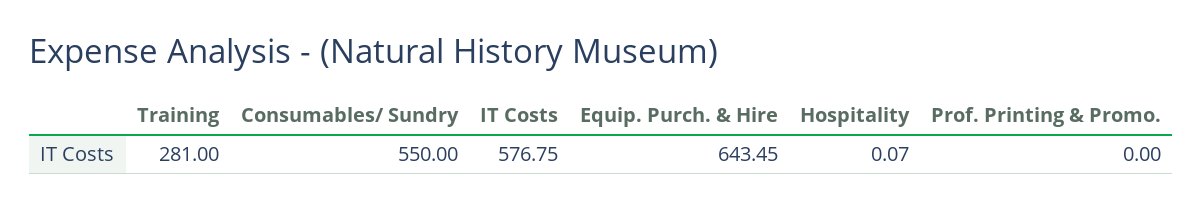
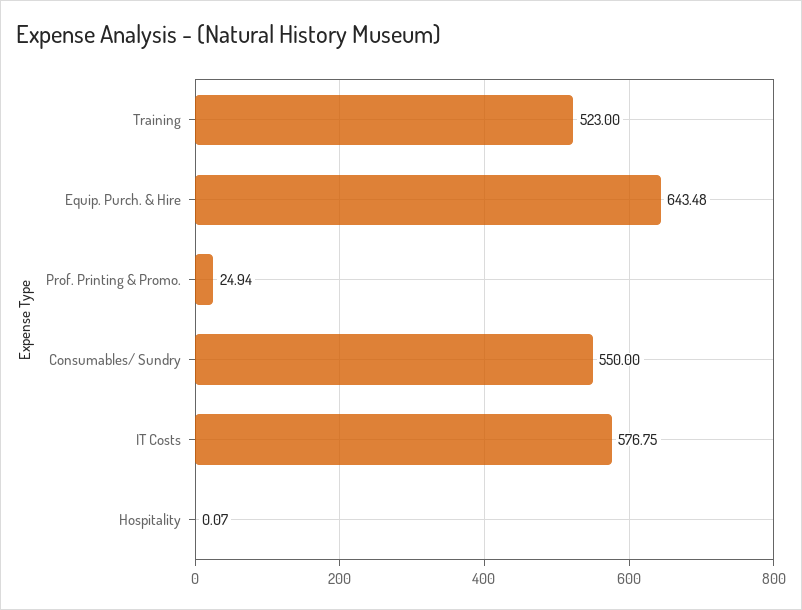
Training: 281 -> 523
Equip. Purch. & Hire: 643.45 -> 643.48
Prof. Printing & Promo.: 0 -> 24.94

